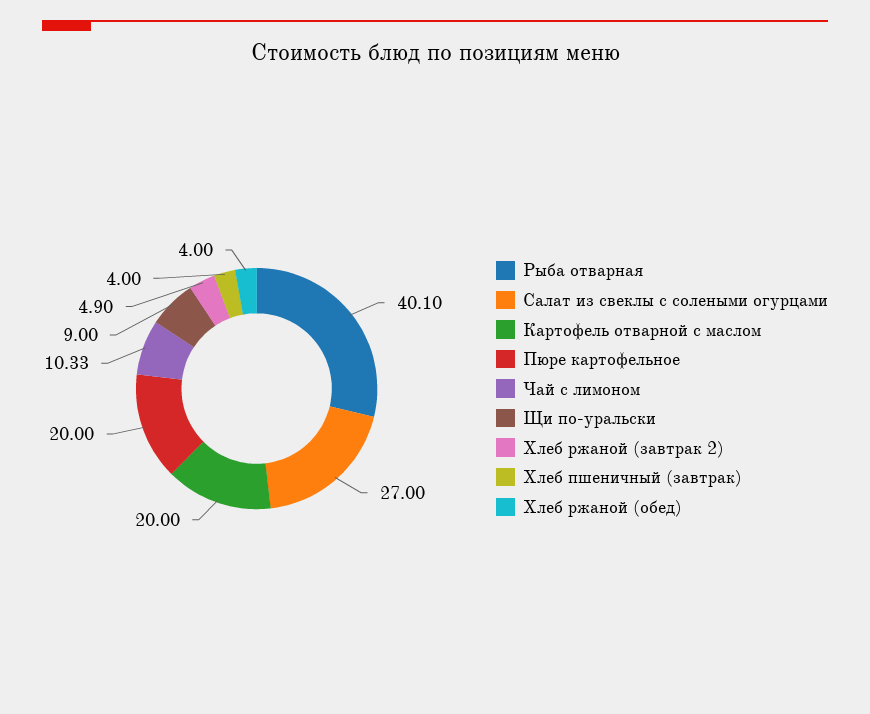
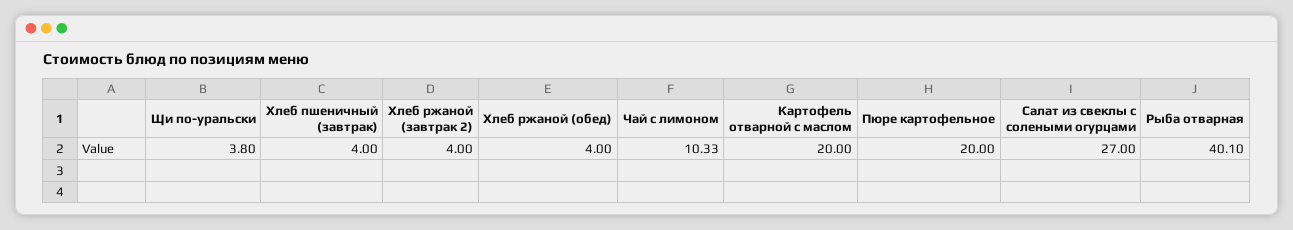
Щи по-уральски: 9 -> 3.8
Хлеб ржаной (завтрак 2): 4.9 -> 4

